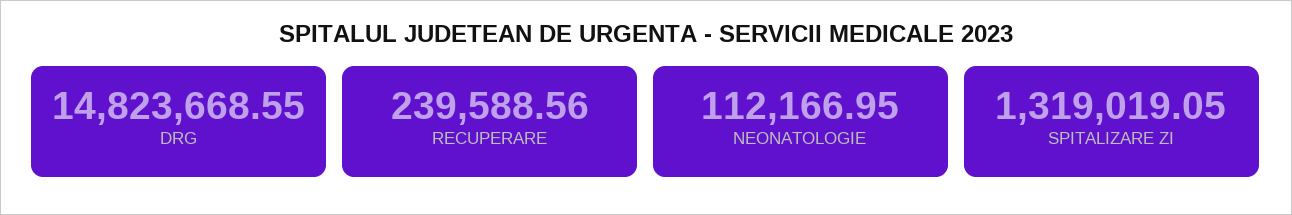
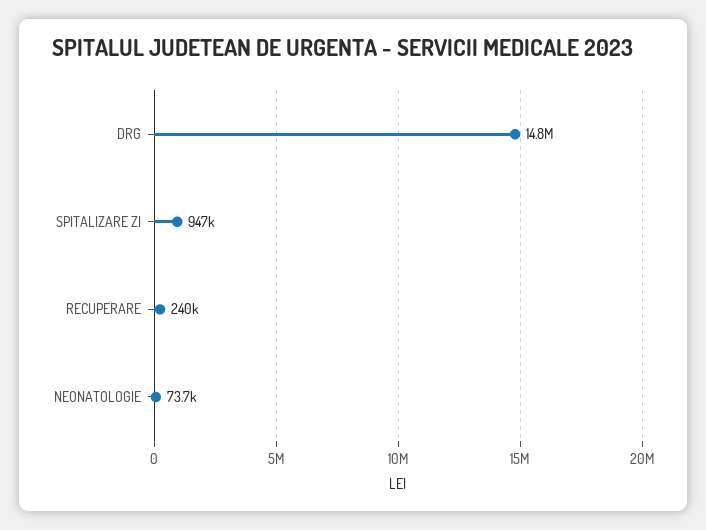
NEONATOLOGIE: 112166.95 -> 73700
SPITALIZARE ZI: 1319019.05 -> 947000

